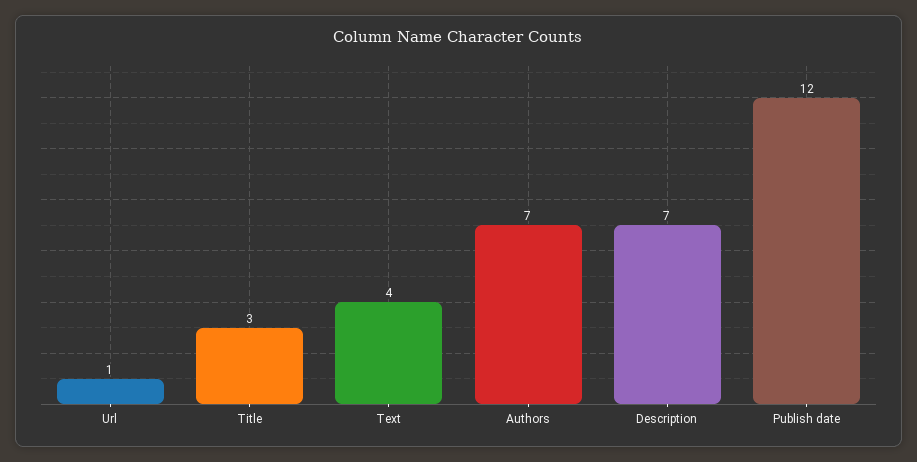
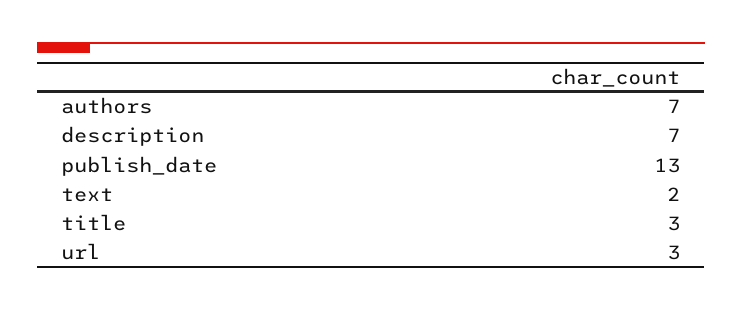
Url: 1 -> 3
Text: 4 -> 2
Publish date: 12 -> 13

